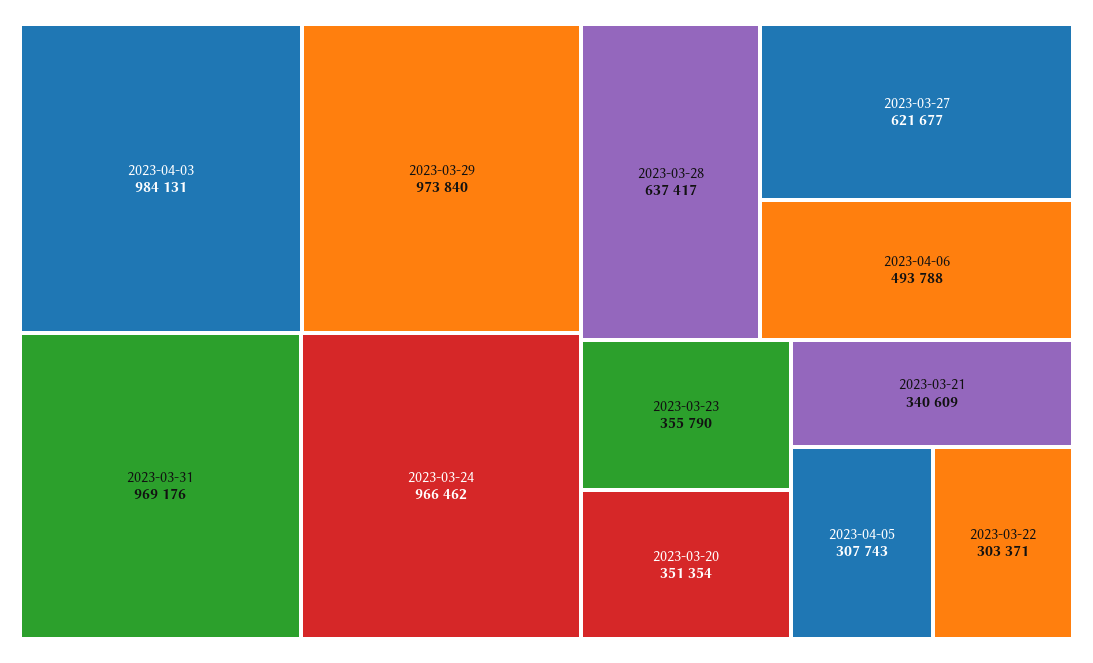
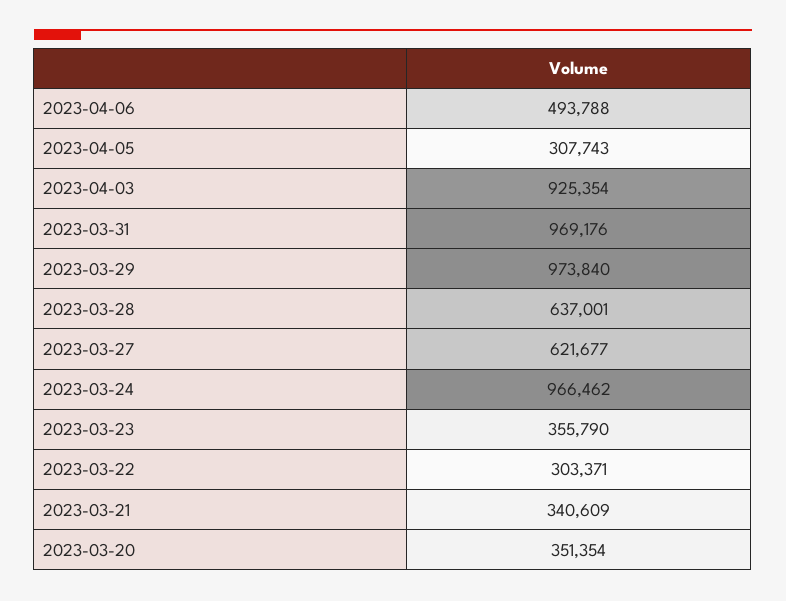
2023-04-03: 984131 -> 925354
2023-03-28: 637417 -> 637001

